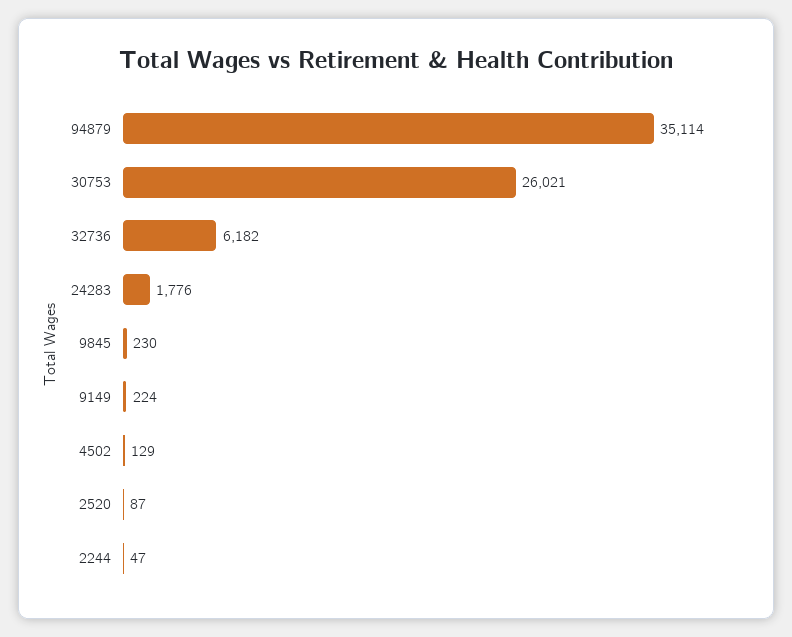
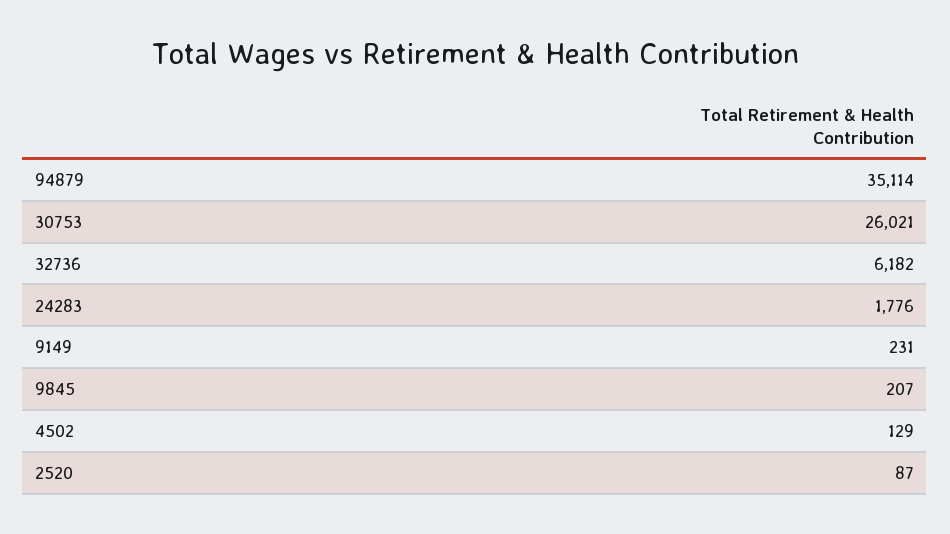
9845: 230 -> 207
9149: 224 -> 231
2244: 47 -> none

